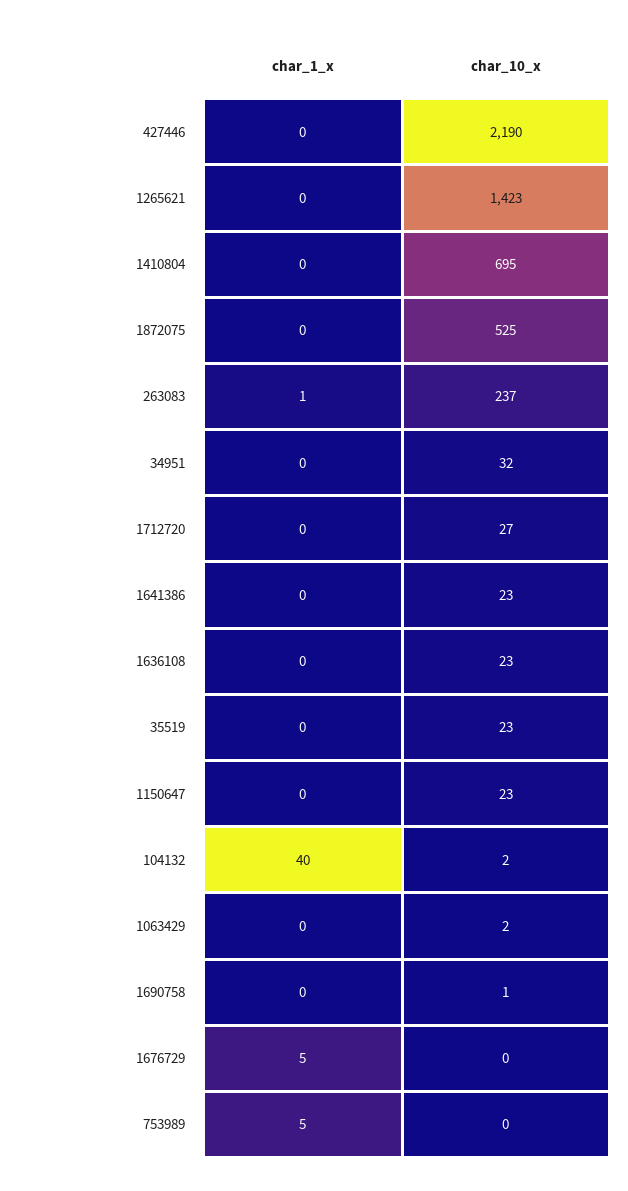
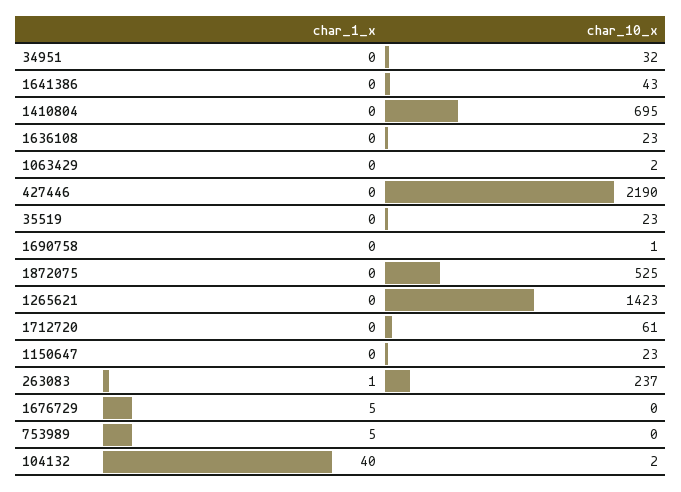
char_10_x, 1712720: 27 -> 61
char_10_x, 1641386: 23 -> 43

